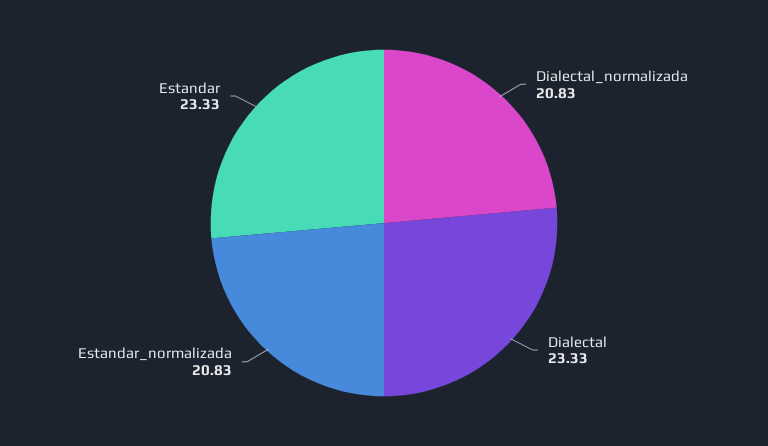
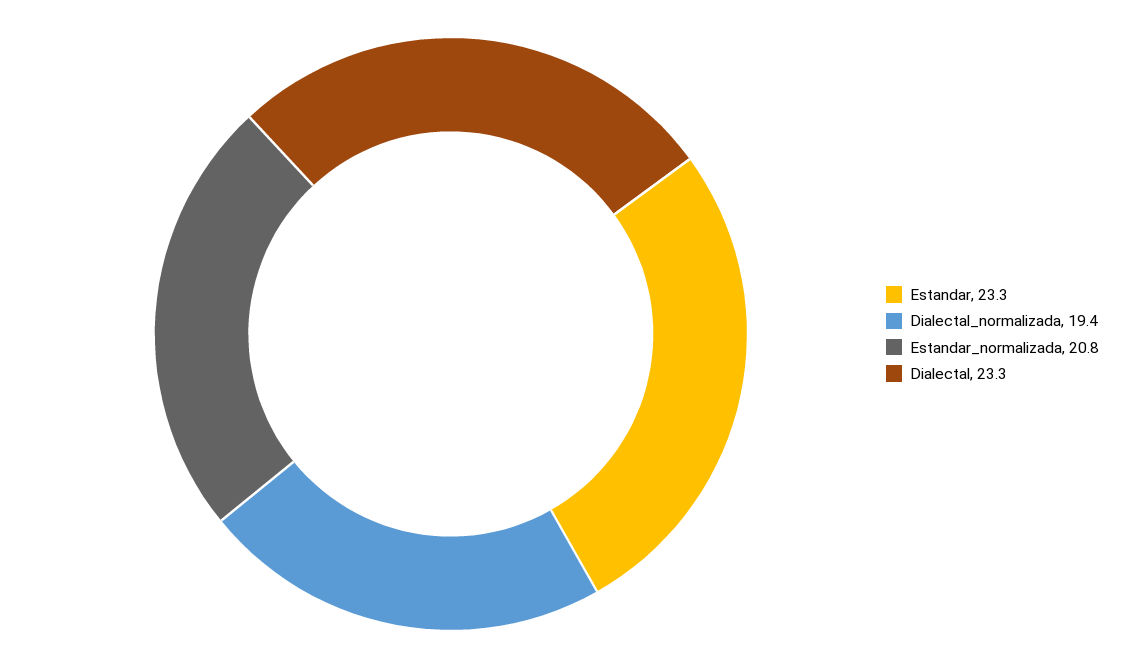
Dialectal_normalizada: 20.83 -> 19.4

